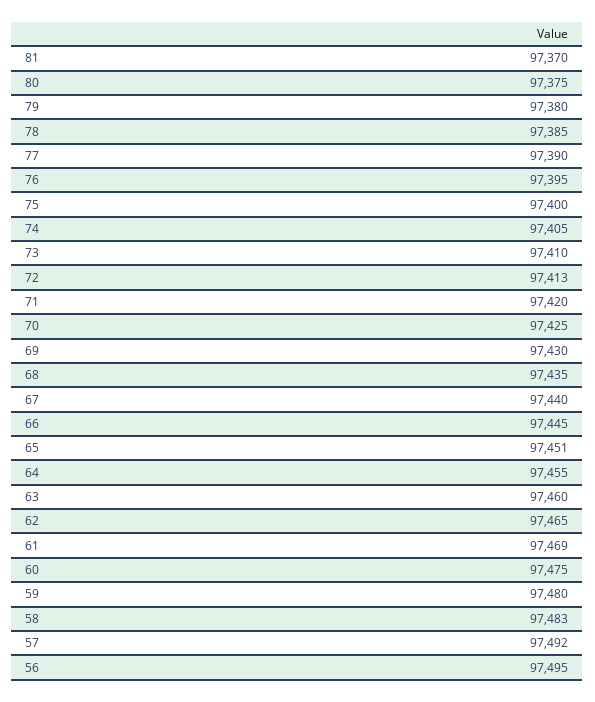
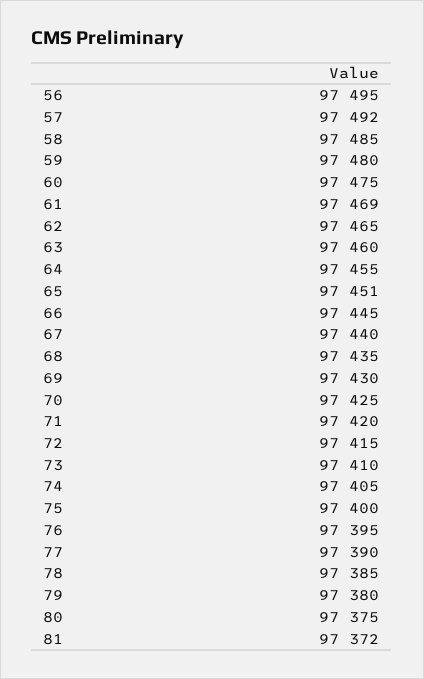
81: 97370 -> 97372
72: 97413 -> 97415
58: 97483 -> 97485

